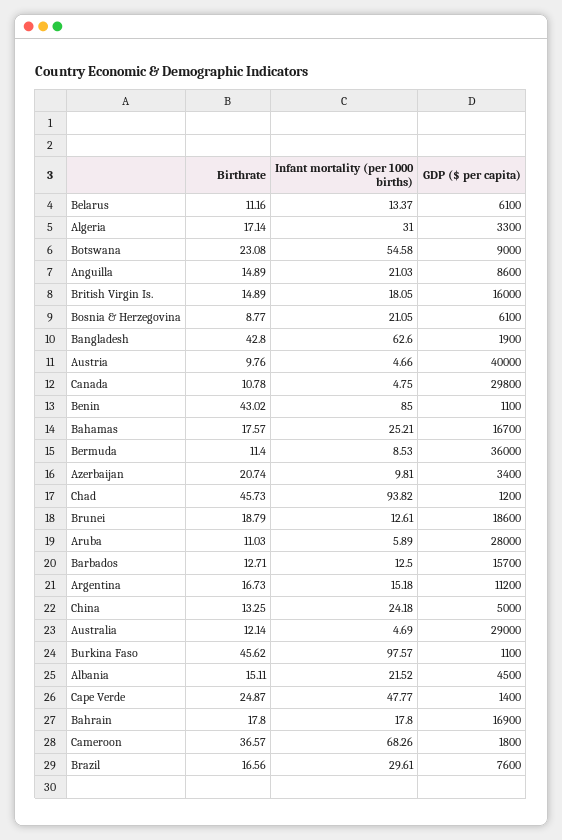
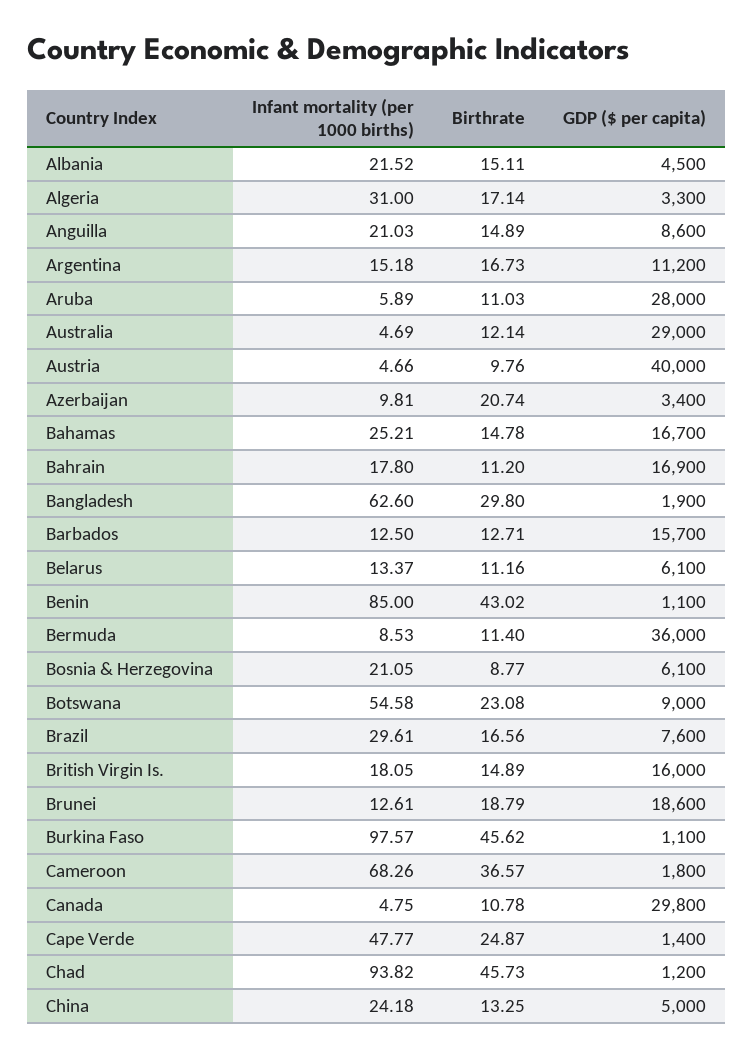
Birthrate, Bangladesh: 42.8 -> 29.8
Birthrate, Bahamas: 17.57 -> 14.78
Birthrate, Bahrain: 17.8 -> 11.2

